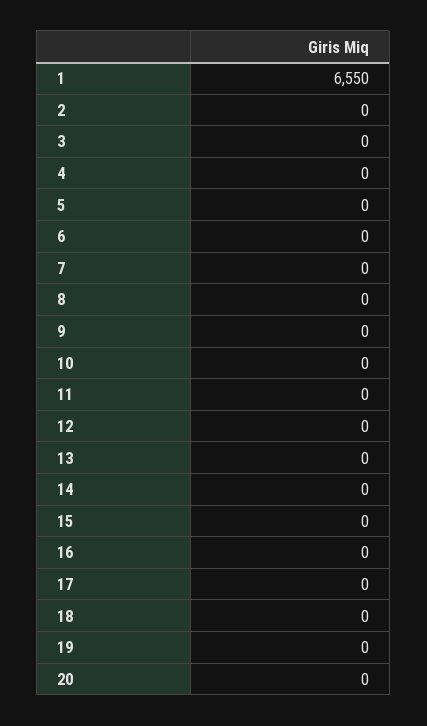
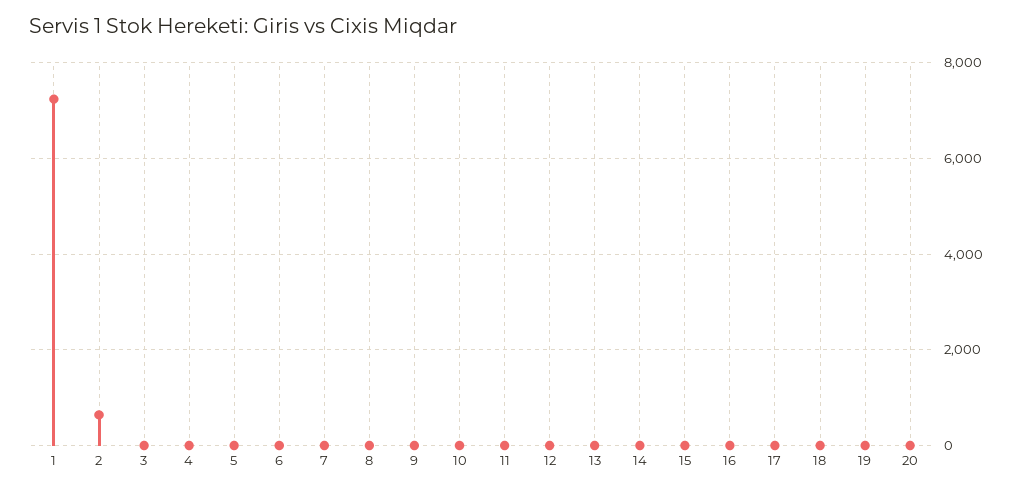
1: 6550 -> 7200
2: 0 -> 600

